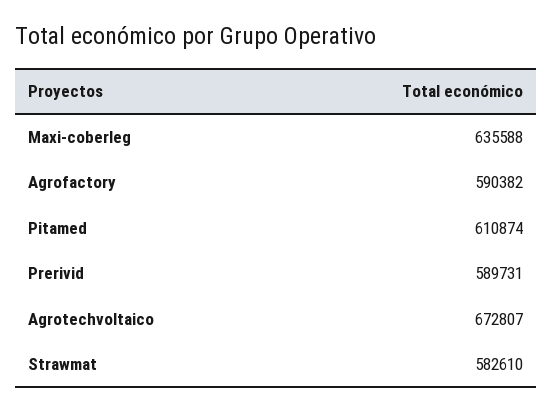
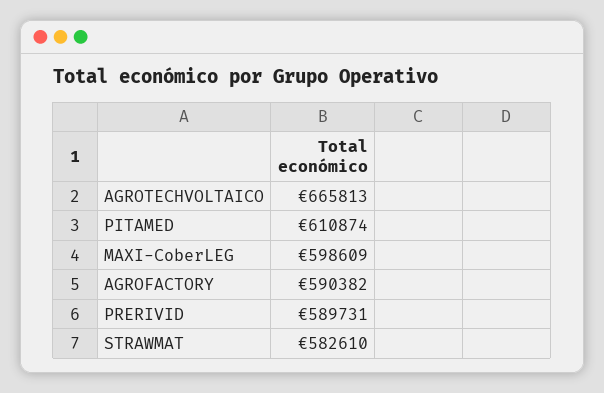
Maxi-coberleg: 635588 -> 598609
Agrotechvoltaico: 672807 -> 665813

